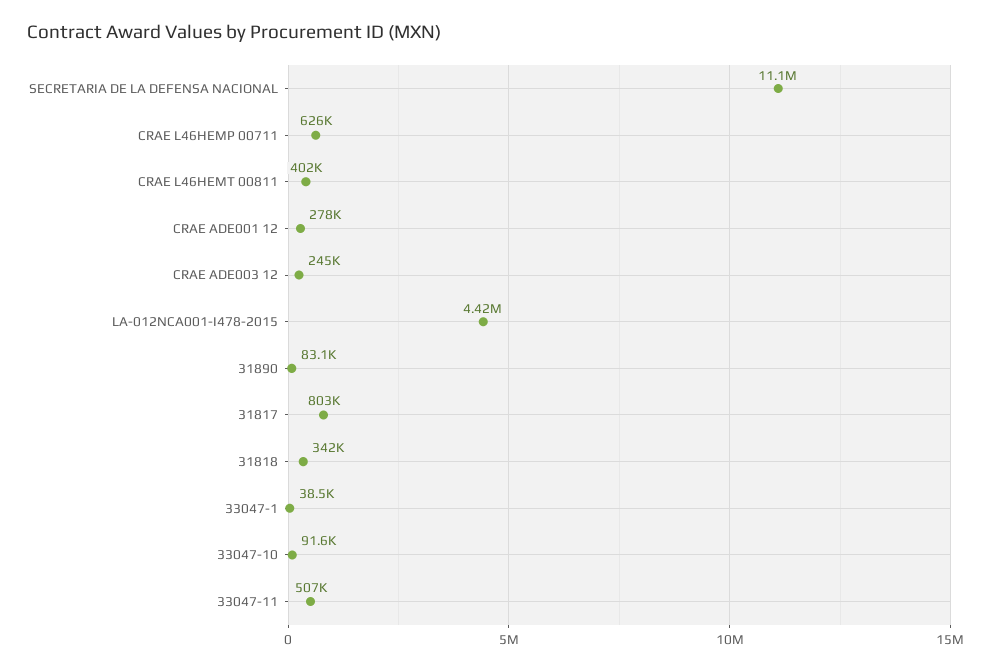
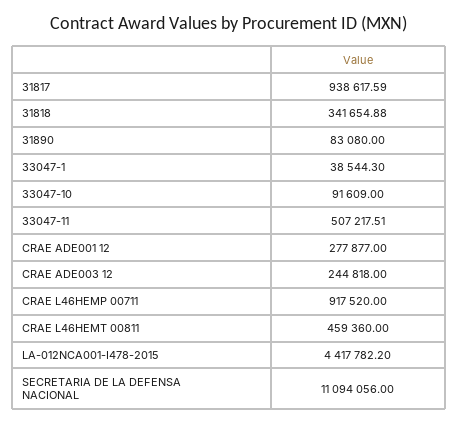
CRAE L46HEMP 00711: 626000 -> 917520
CRAE L46HEMT 00811: 402000 -> 459360
31817: 803000 -> 938617.59

